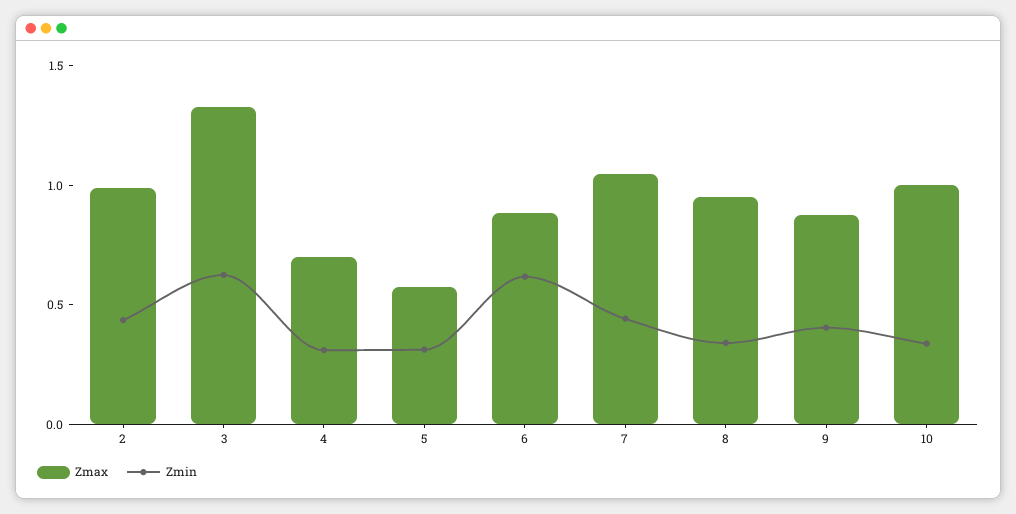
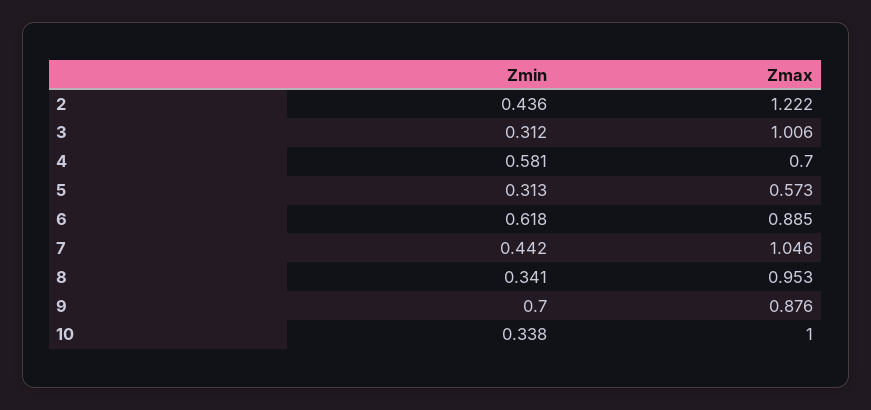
Zmax, 2: 1 -> 1.222
Zmax, 3: 1.3 -> 1.006
Zmin, 3: 0.6 -> 0.312
Zmin, 4: 0.3 -> 0.581
Zmin, 9: 0.4 -> 0.7

